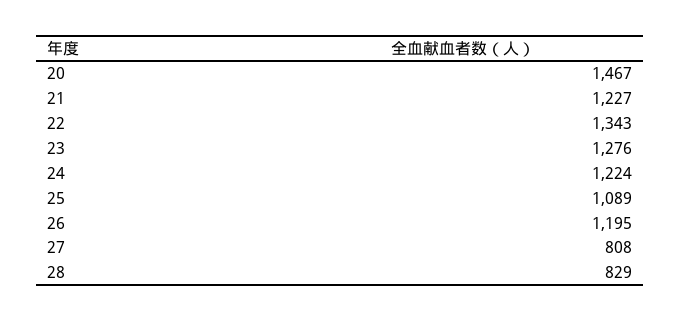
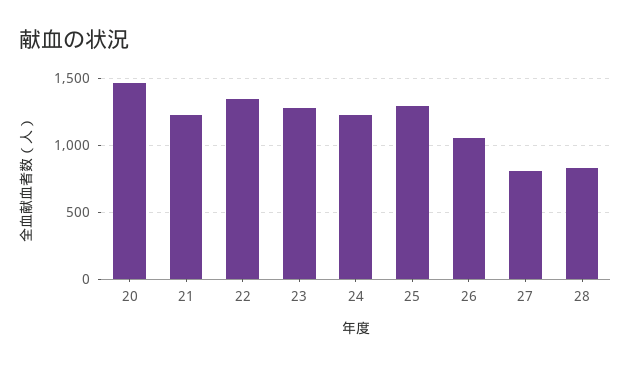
25: 1089 -> 1300
26: 1195 -> 1050

